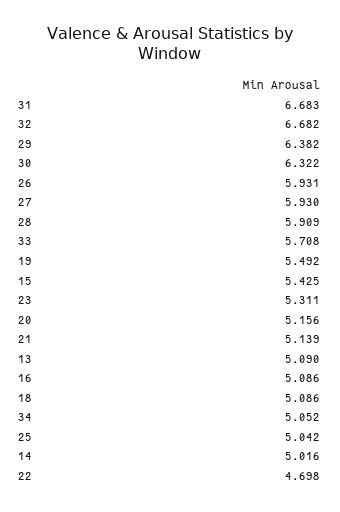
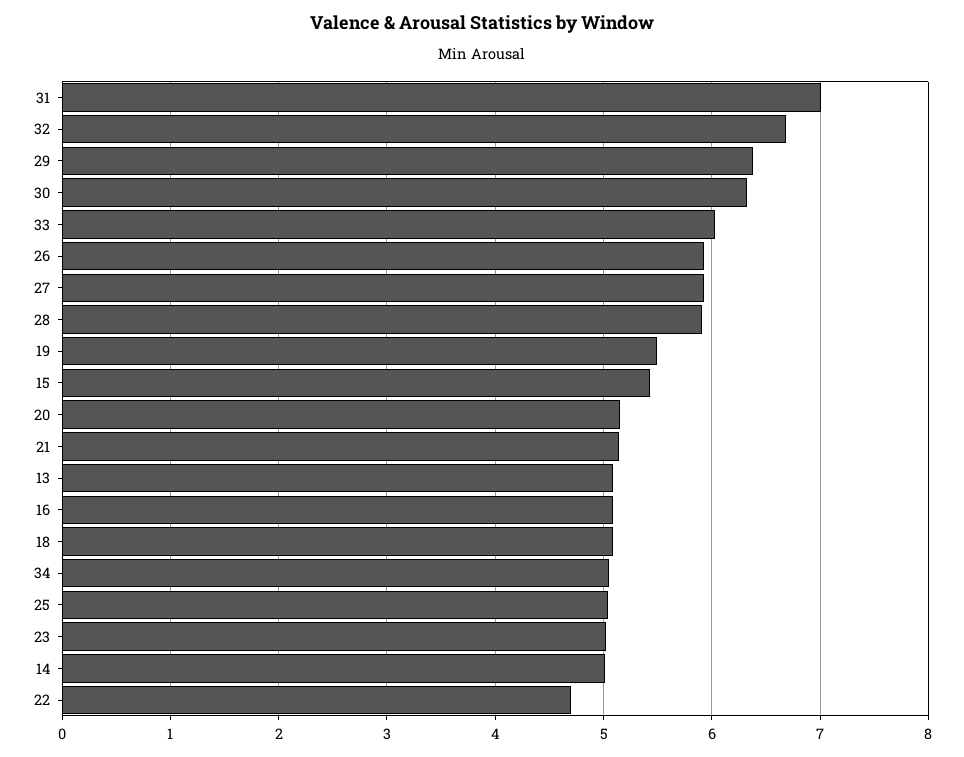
31: 6.683 -> 7
33: 5.708 -> 6
23: 5.311 -> 5

